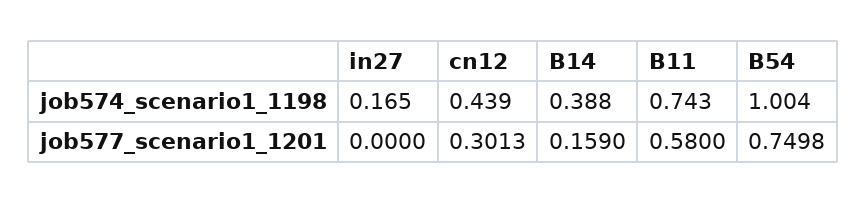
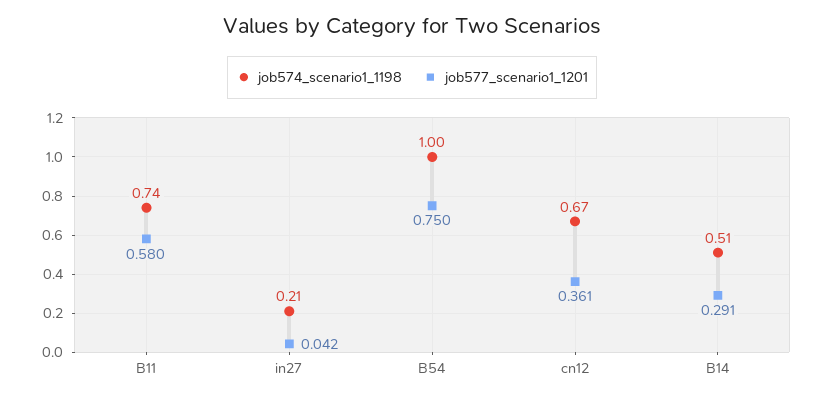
job574_scenario1_1198, in27: 0.165 -> 0.21
job574_scenario1_1198, cn12: 0.439 -> 0.67
job574_scenario1_1198, B14: 0.388 -> 0.51
job577_scenario1_1201, in27: 0 -> 0.042
job577_scenario1_1201, cn12: 0.3013 -> 0.361
job577_scenario1_1201, B14: 0.159 -> 0.291

